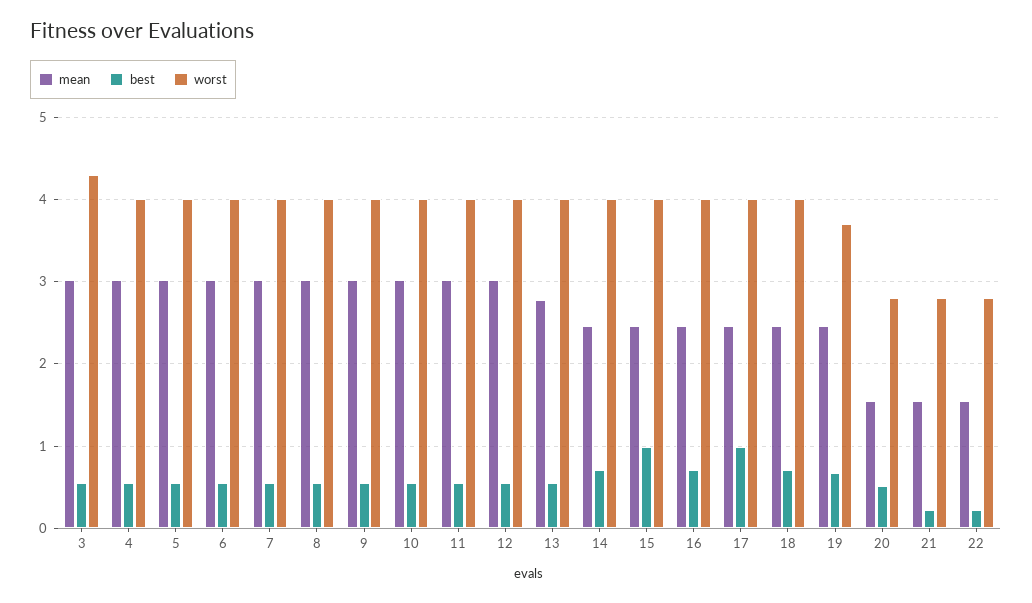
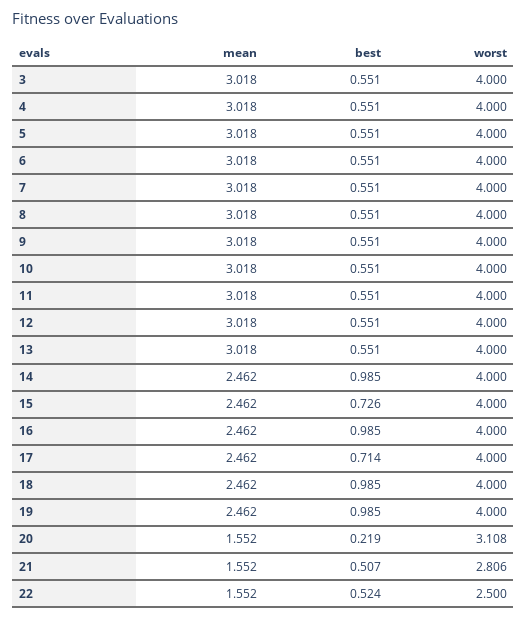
worst, 3: 4.3 -> 4
mean, 13: 2.8 -> 3.018
best, 14: 0.7 -> 0.985
best, 15: 1 -> 0.726
best, 16: 0.7 -> 0.985
best, 17: 1 -> 0.714
best, 18: 0.7 -> 0.985
best, 19: 0.7 -> 0.985
worst, 19: 3.7 -> 4
best, 20: 0.5 -> 0.219
worst, 20: 2.8 -> 3.108
best, 21: 0.2 -> 0.507
best, 22: 0.2 -> 0.524
worst, 22: 2.8 -> 2.5

